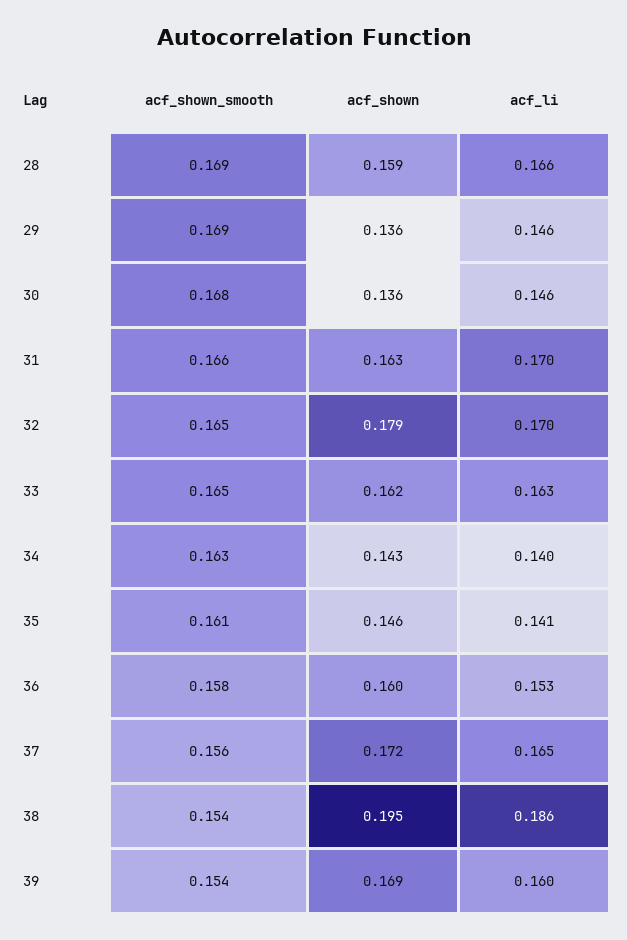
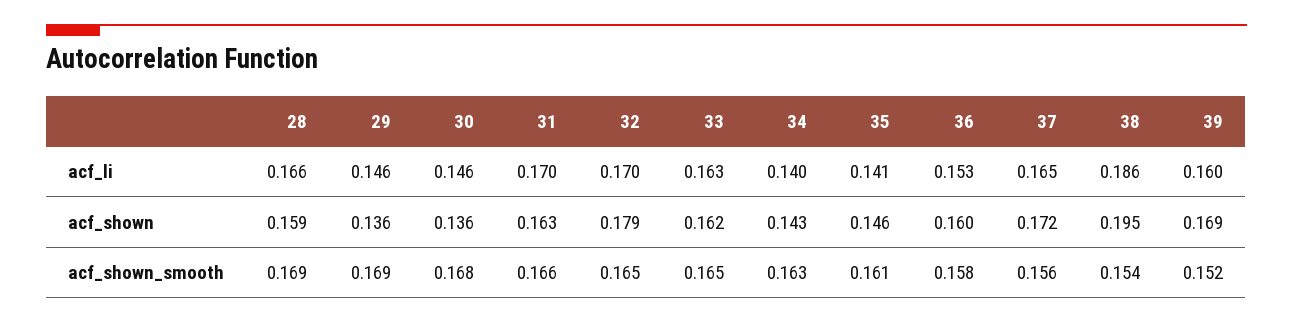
acf_shown_smooth, 39: 0.154 -> 0.152

